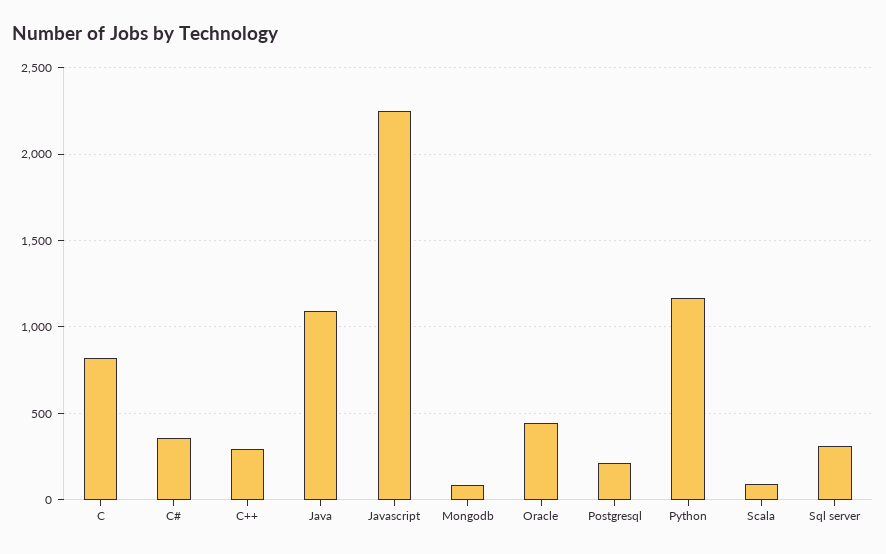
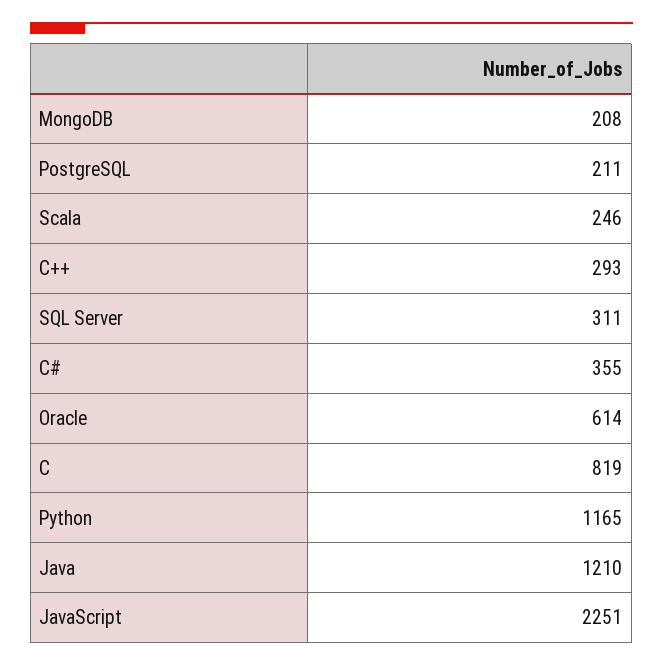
Java: 1100 -> 1210
Mongodb: 100 -> 208
Oracle: 450 -> 614
Scala: 100 -> 246

